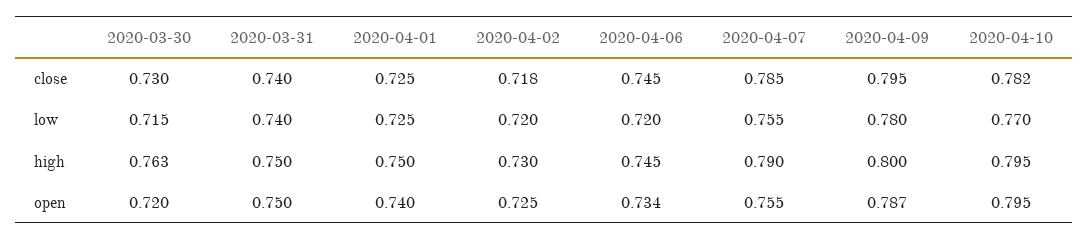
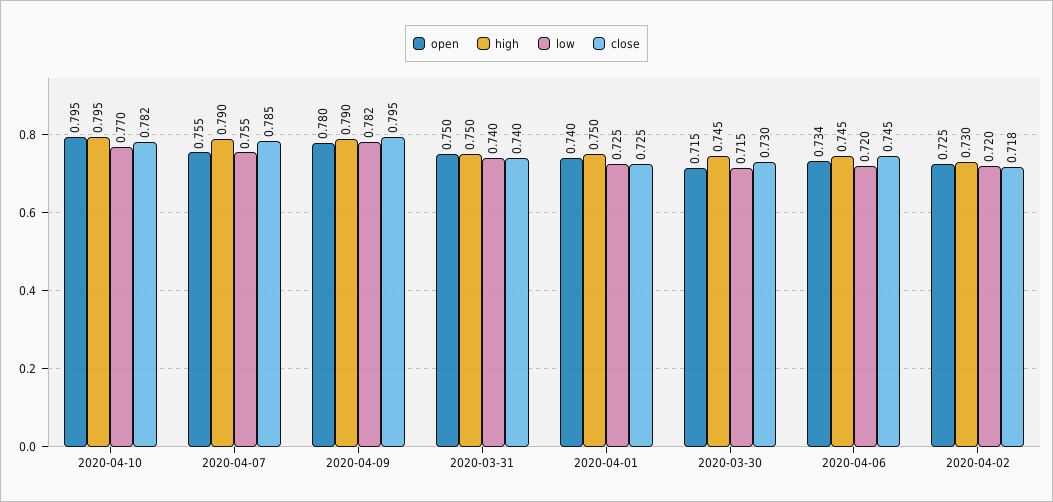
low, 2020-04-09: 0.78 -> 0.782
high, 2020-03-30: 0.763 -> 0.745
high, 2020-04-09: 0.8 -> 0.79
open, 2020-03-30: 0.72 -> 0.715
open, 2020-04-09: 0.787 -> 0.78

